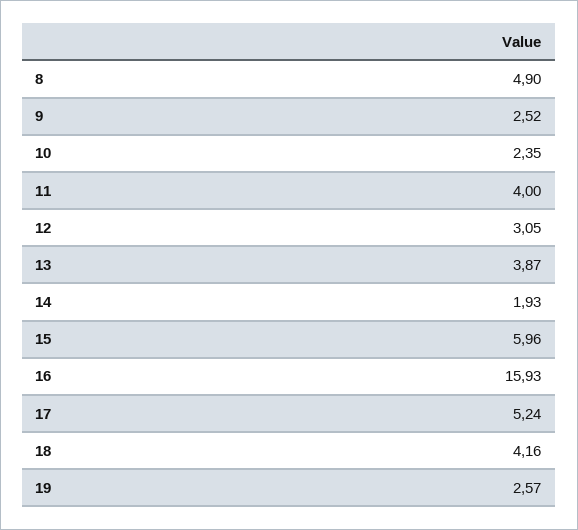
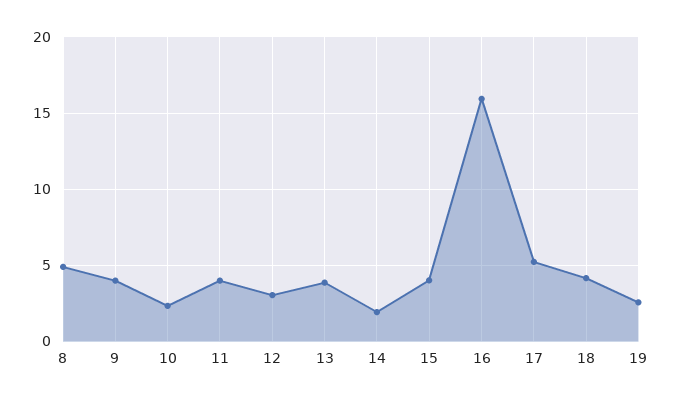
9: 2.52 -> 4
15: 5.96 -> 4

